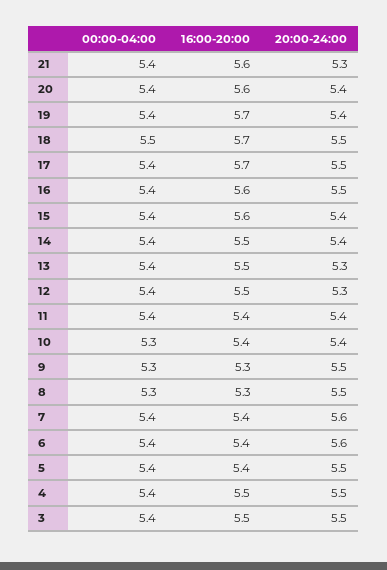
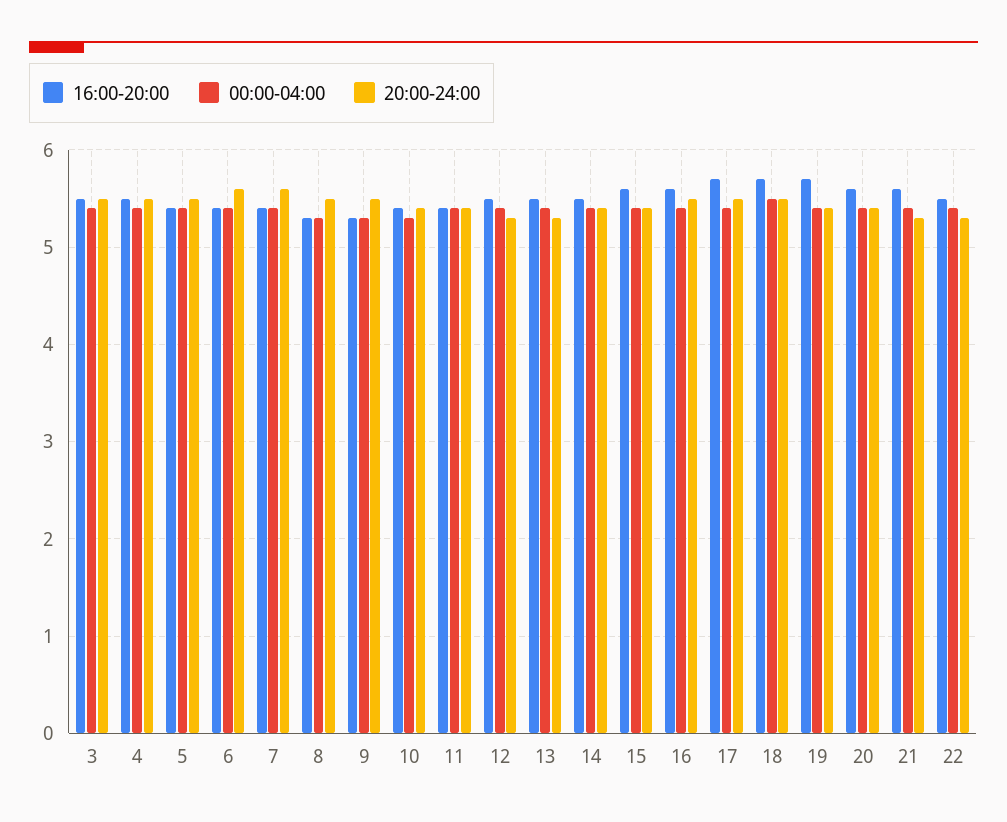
16:00-20:00, 22: none -> 5.5
00:00-04:00, 22: none -> 5.4
20:00-24:00, 22: none -> 5.3

